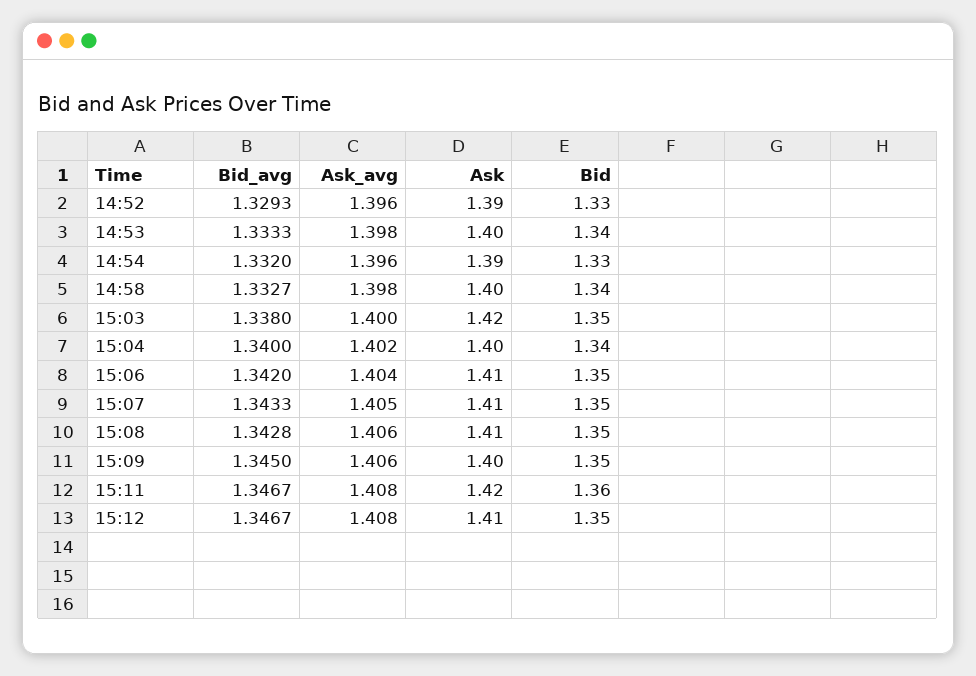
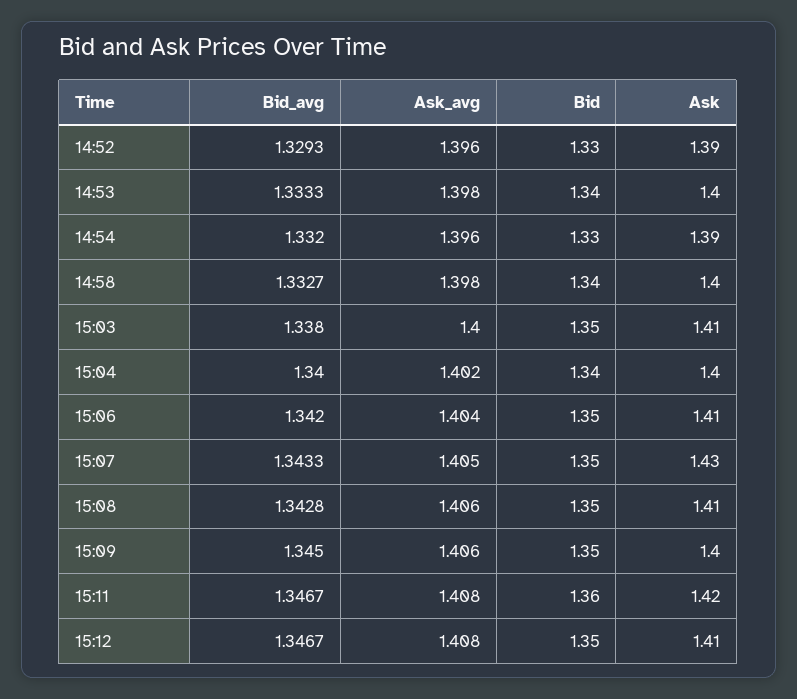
Ask, 15:03: 1.42 -> 1.41
Ask, 15:07: 1.41 -> 1.43

